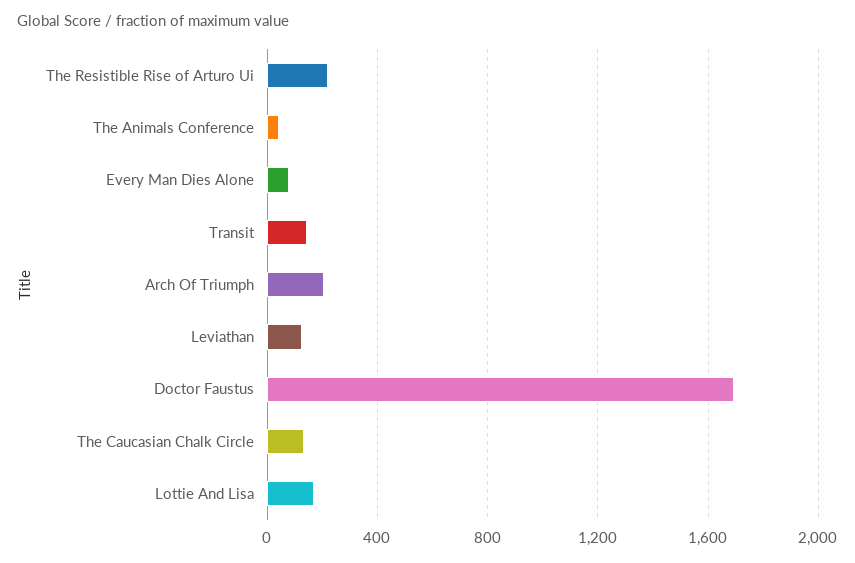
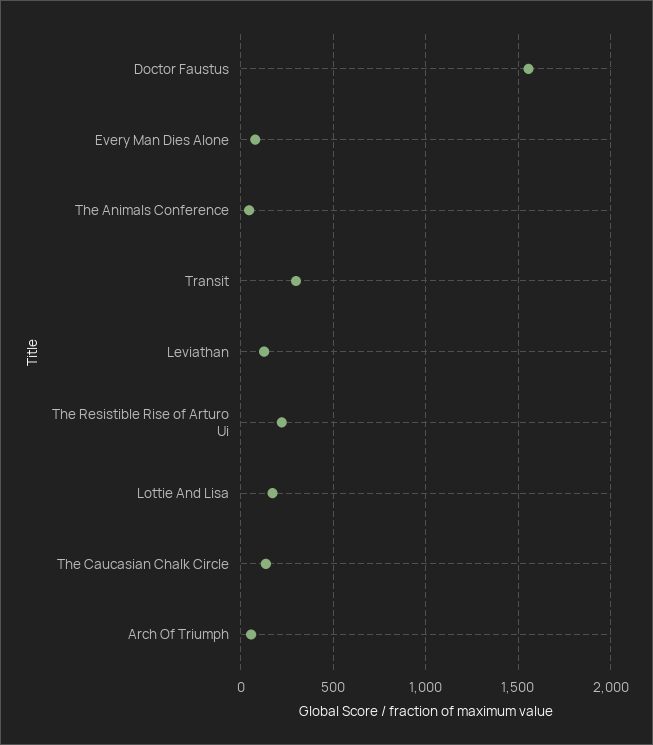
Transit: 150 -> 300
Arch Of Triumph: 200 -> 50
Doctor Faustus: 1700 -> 1550

